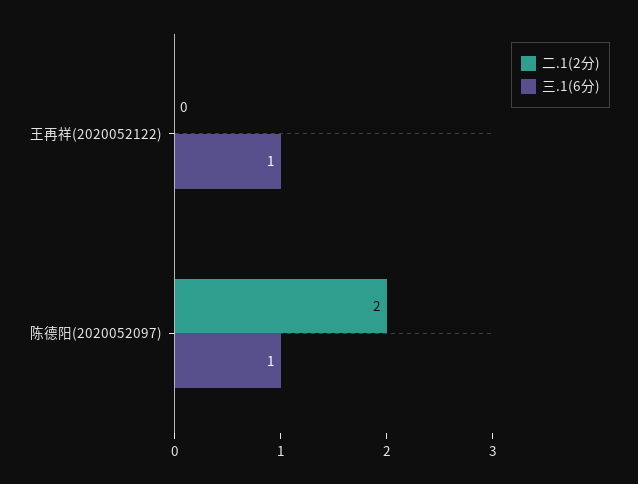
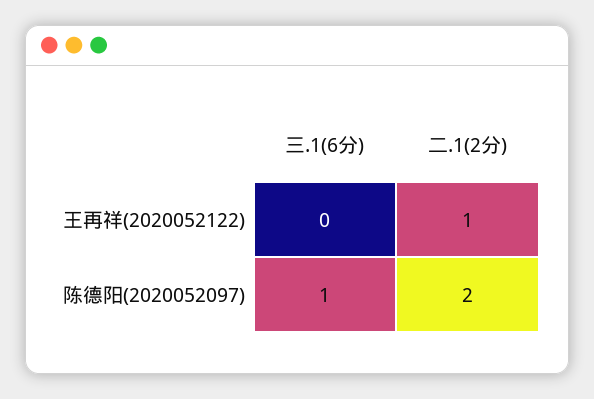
二.1(2分), 王再祥(2020052122): 0 -> 1
三.1(6分), 王再祥(2020052122): 1 -> 0

